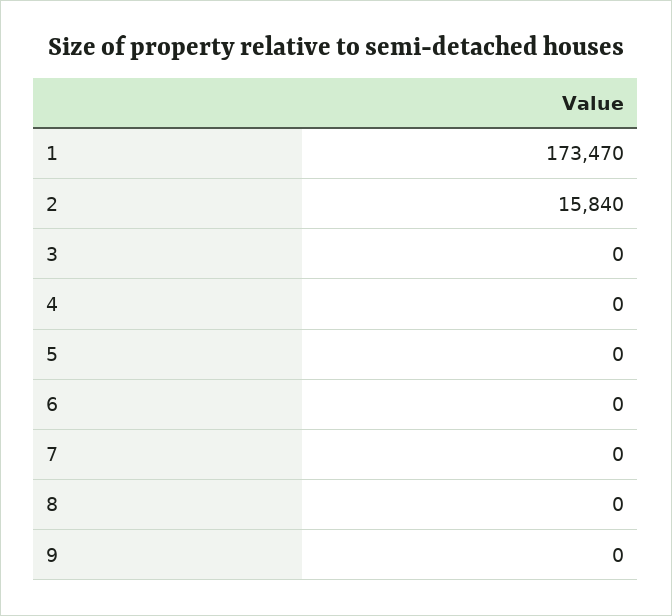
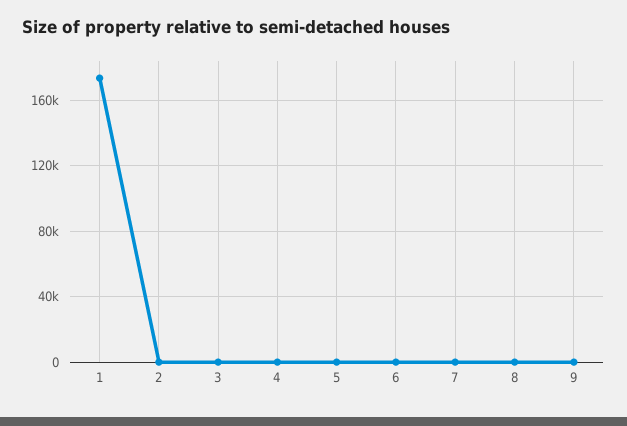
2: 15840 -> 0

